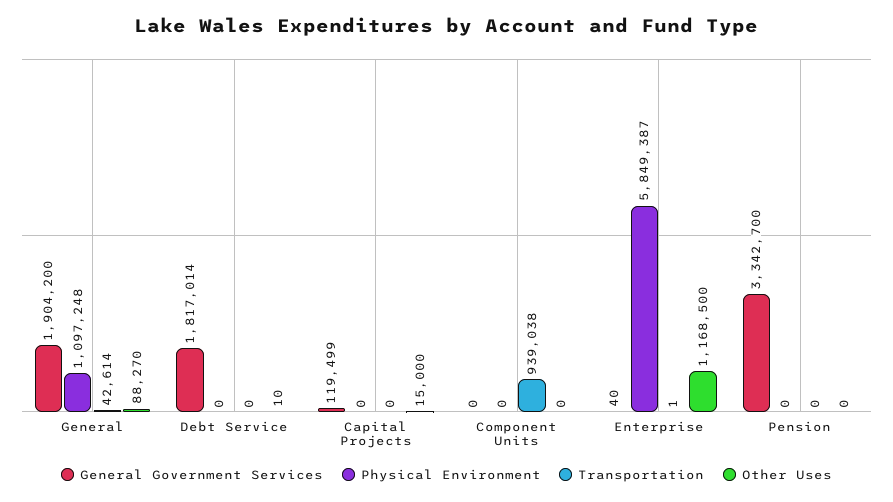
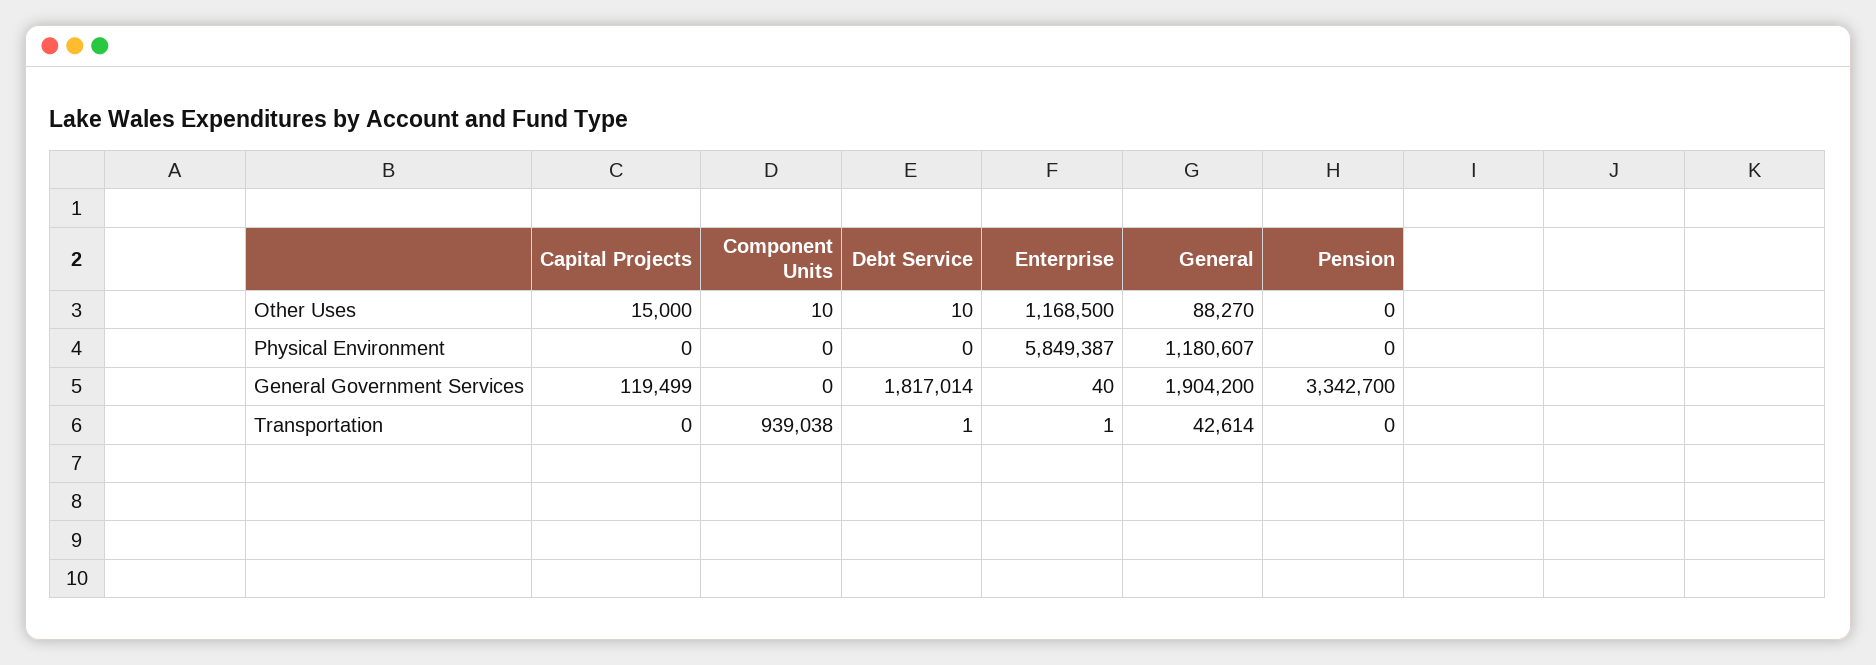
Physical Environment, General: 1097248 -> 1180607
Transportation, Debt Service: 0 -> 1
Other Uses, Component Units: 0 -> 10

